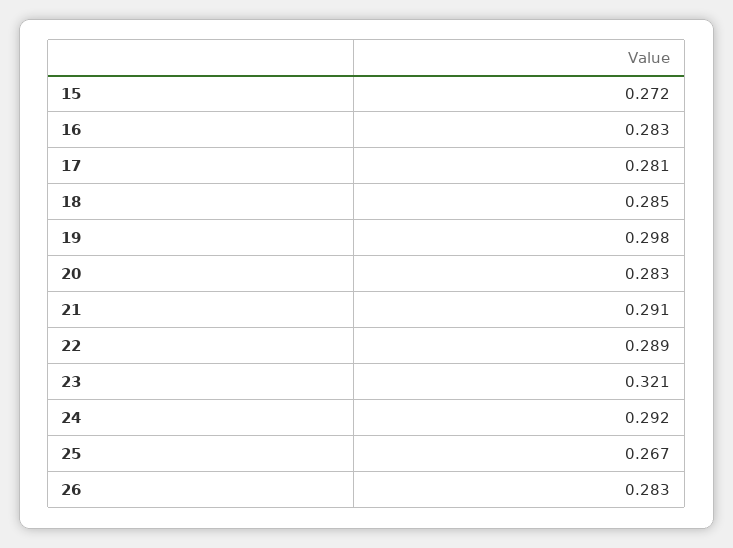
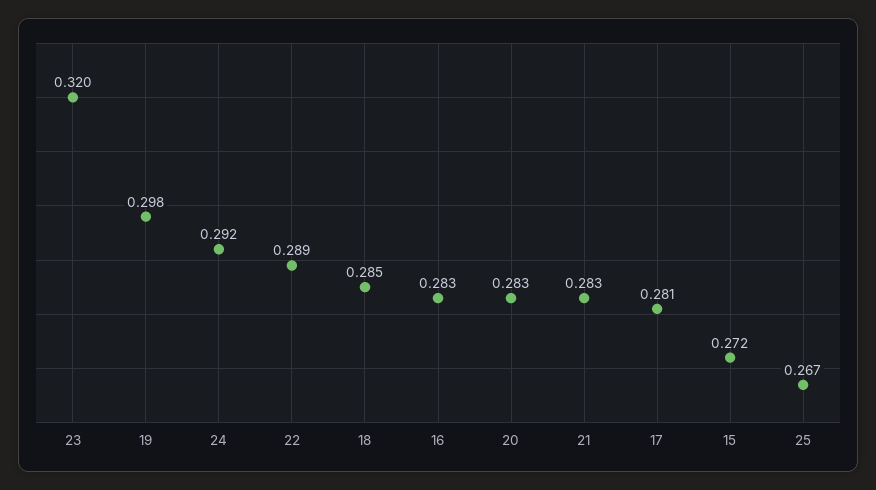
21: 0.291 -> 0.283
23: 0.321 -> 0.32
26: 0.283 -> none

